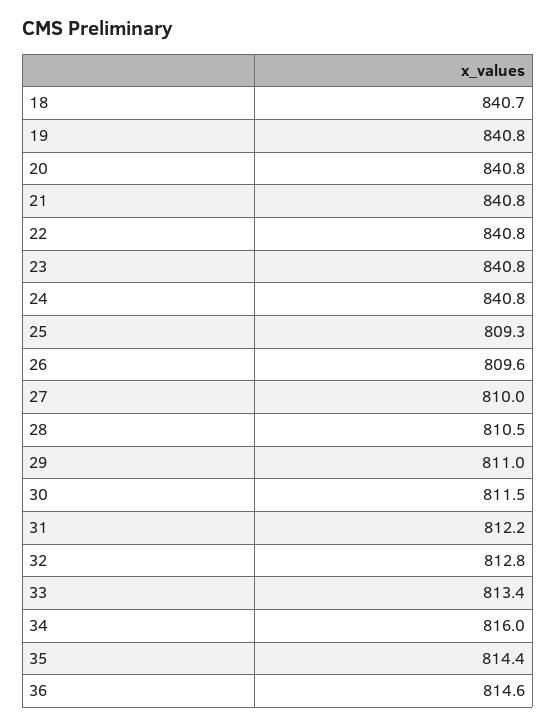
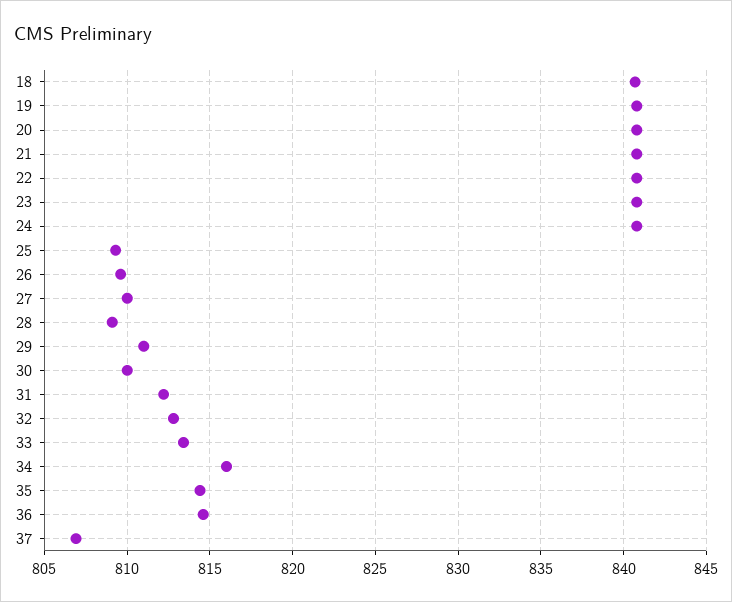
28: 810.5 -> 809
30: 811.5 -> 810
37: none -> 807

